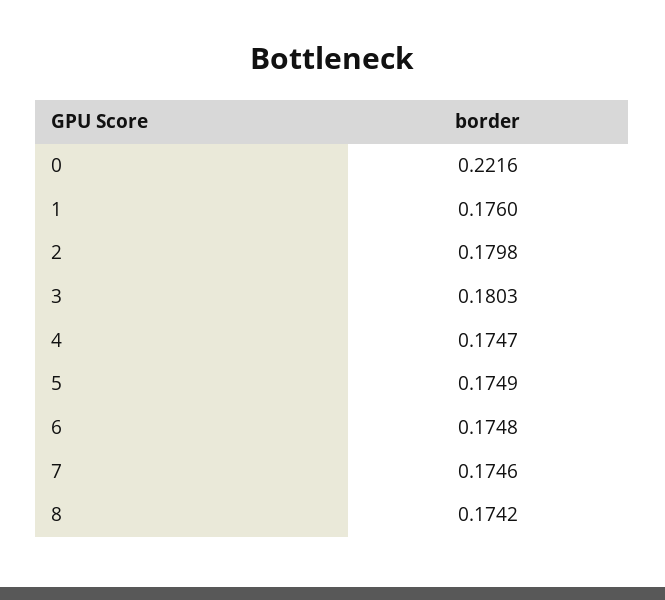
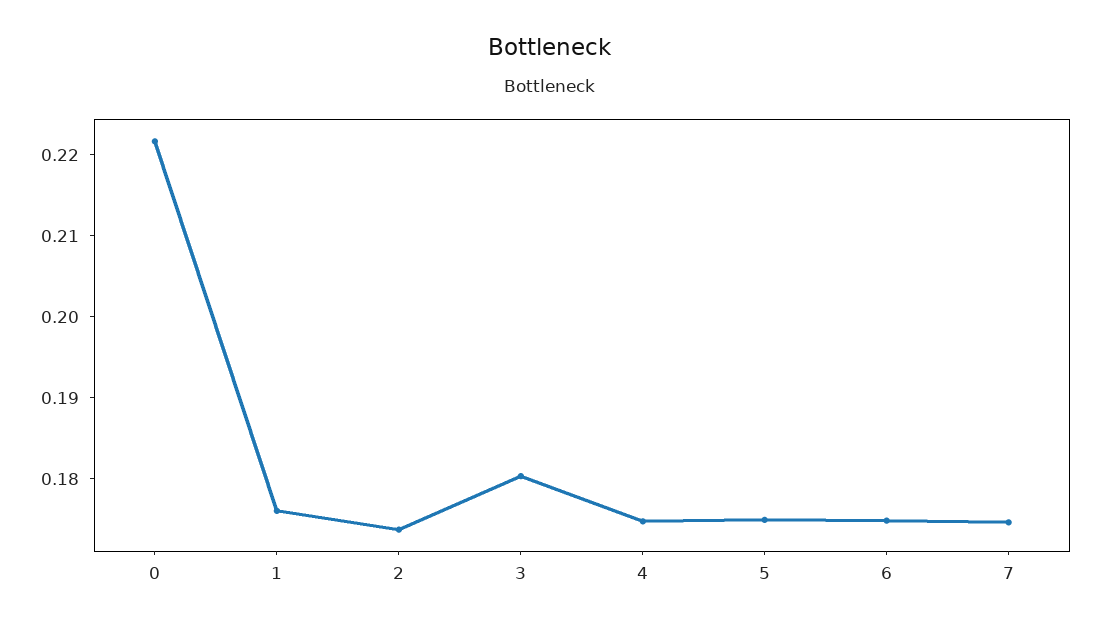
2: 0.1798 -> 0.174
8: 0.1742 -> none

